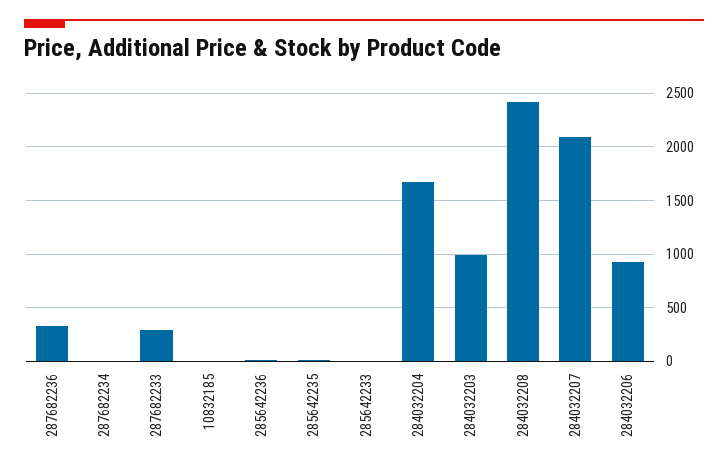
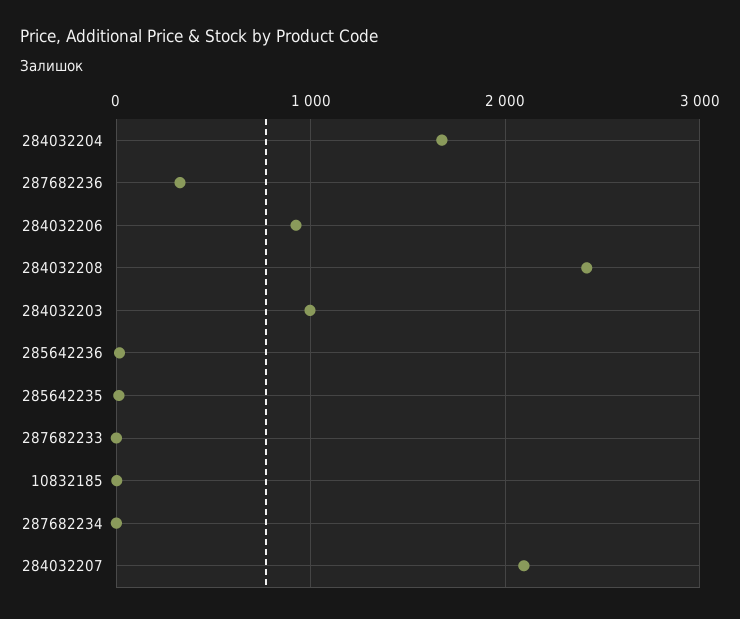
287682233: 300 -> 0
285642233: 0 -> none

